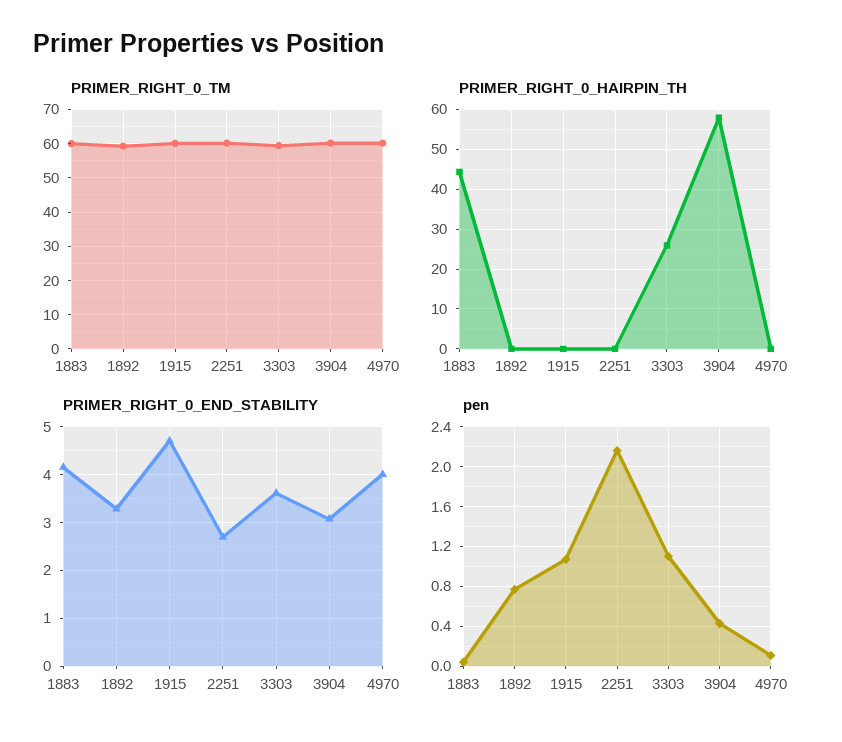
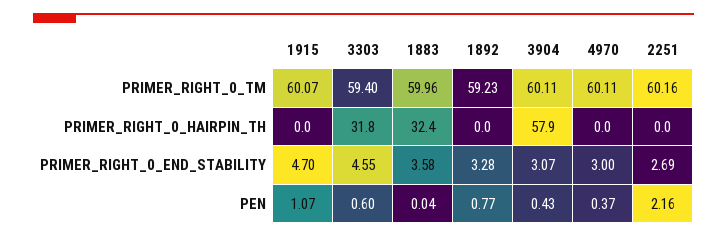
PRIMER_RIGHT_0_HAIRPIN_TH, 1883: 44 -> 32.4
PRIMER_RIGHT_0_HAIRPIN_TH, 3303: 26 -> 31.8
PRIMER_RIGHT_0_END_STABILITY, 1883: 4.2 -> 3.58
PRIMER_RIGHT_0_END_STABILITY, 3303: 3.6 -> 4.55
PRIMER_RIGHT_0_END_STABILITY, 4970: 4 -> 3
pen, 3303: 1.1 -> 0.6
pen, 4970: 0.1 -> 0.37

